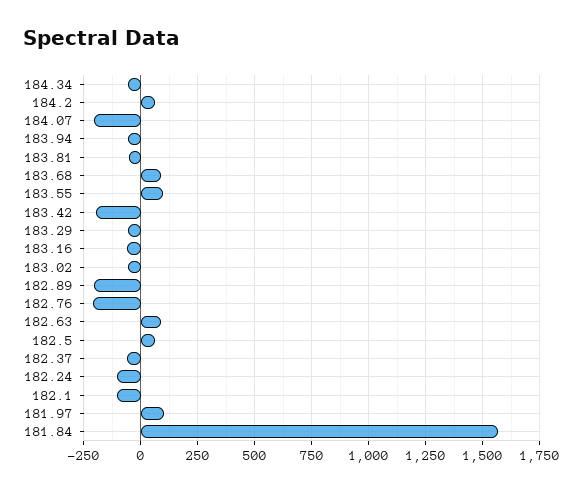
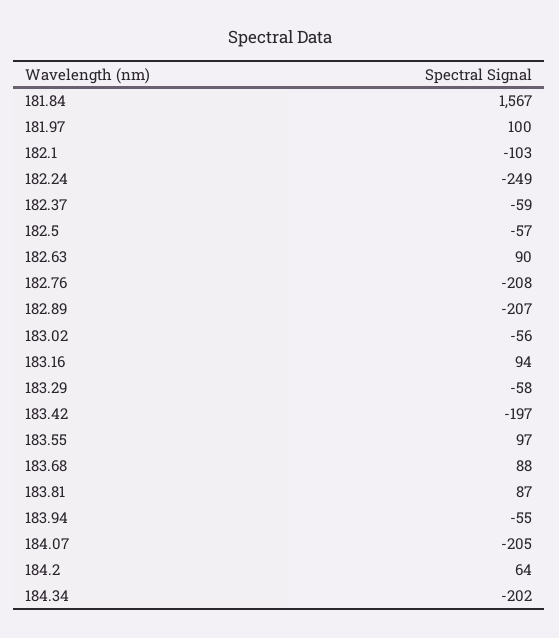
184.34: -50 -> -202
183.81: -50 -> 87
183.16: -50 -> 94
182.5: 50 -> -57
182.24: -100 -> -249

